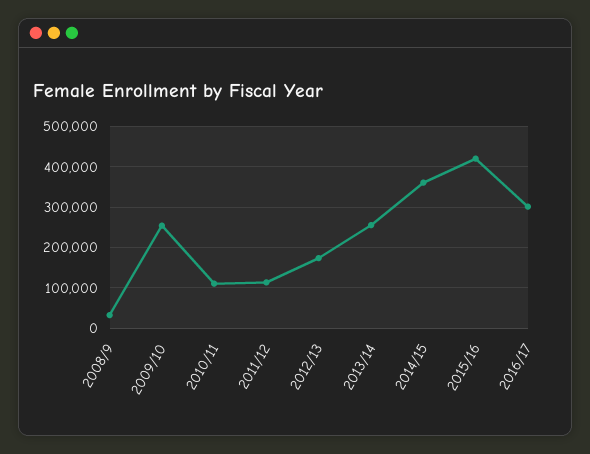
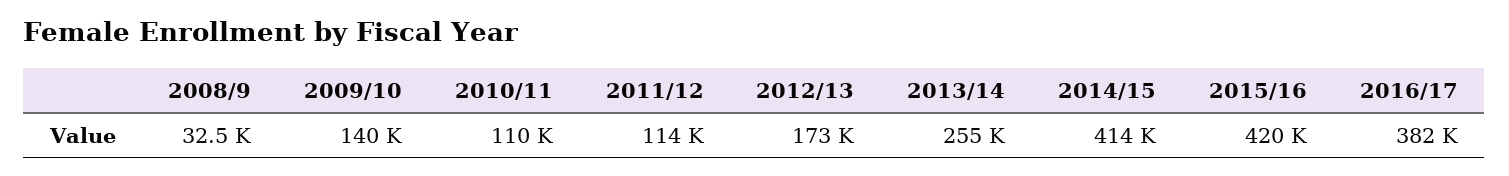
2009/10: 260000 -> 140000
2014/15: 360000 -> 414000
2016/17: 300000 -> 382000

